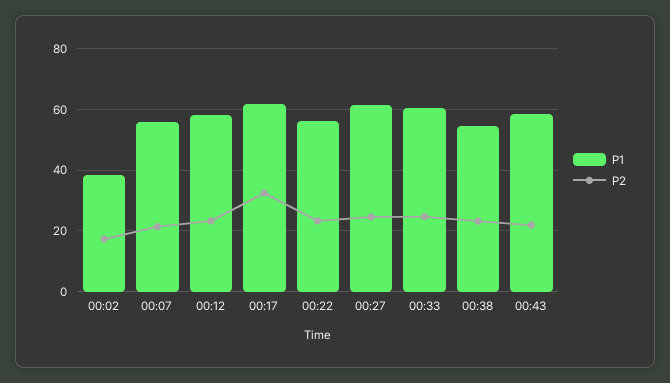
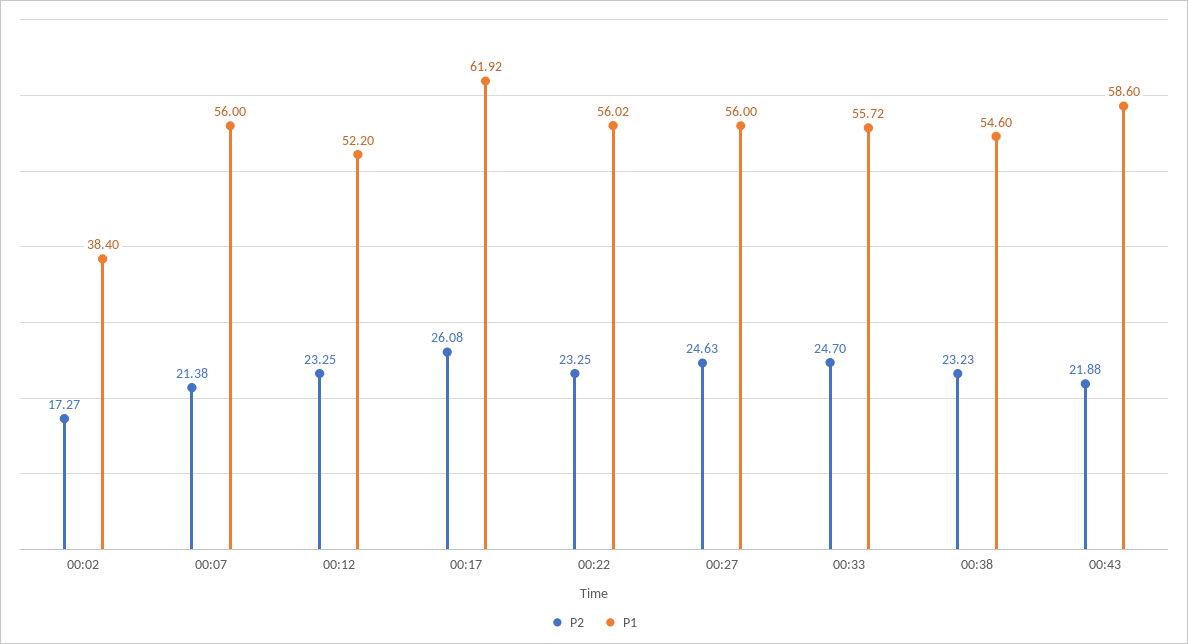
P1, 00:12: 58 -> 52.2
P2, 00:17: 32 -> 26.08
P1, 00:27: 62 -> 56
P1, 00:33: 60 -> 55.72

